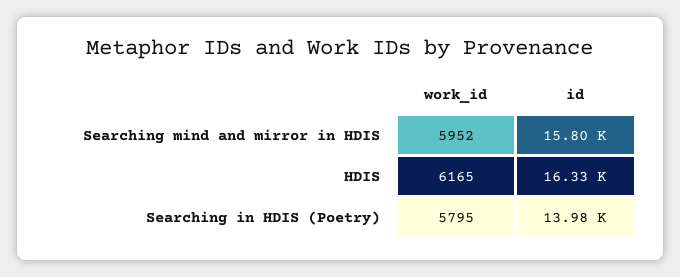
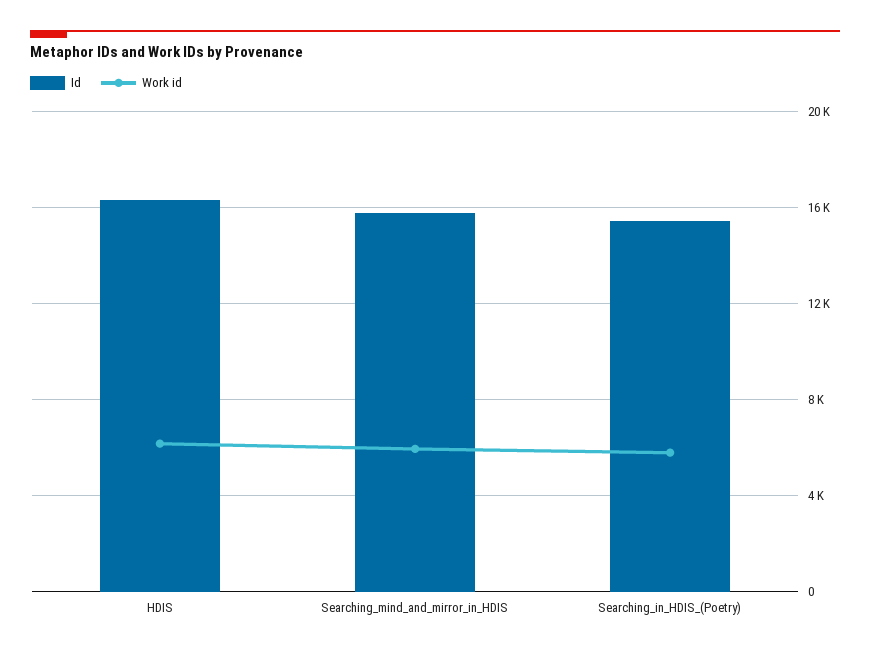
id, Searching in HDIS (Poetry): 13980 -> 15500

